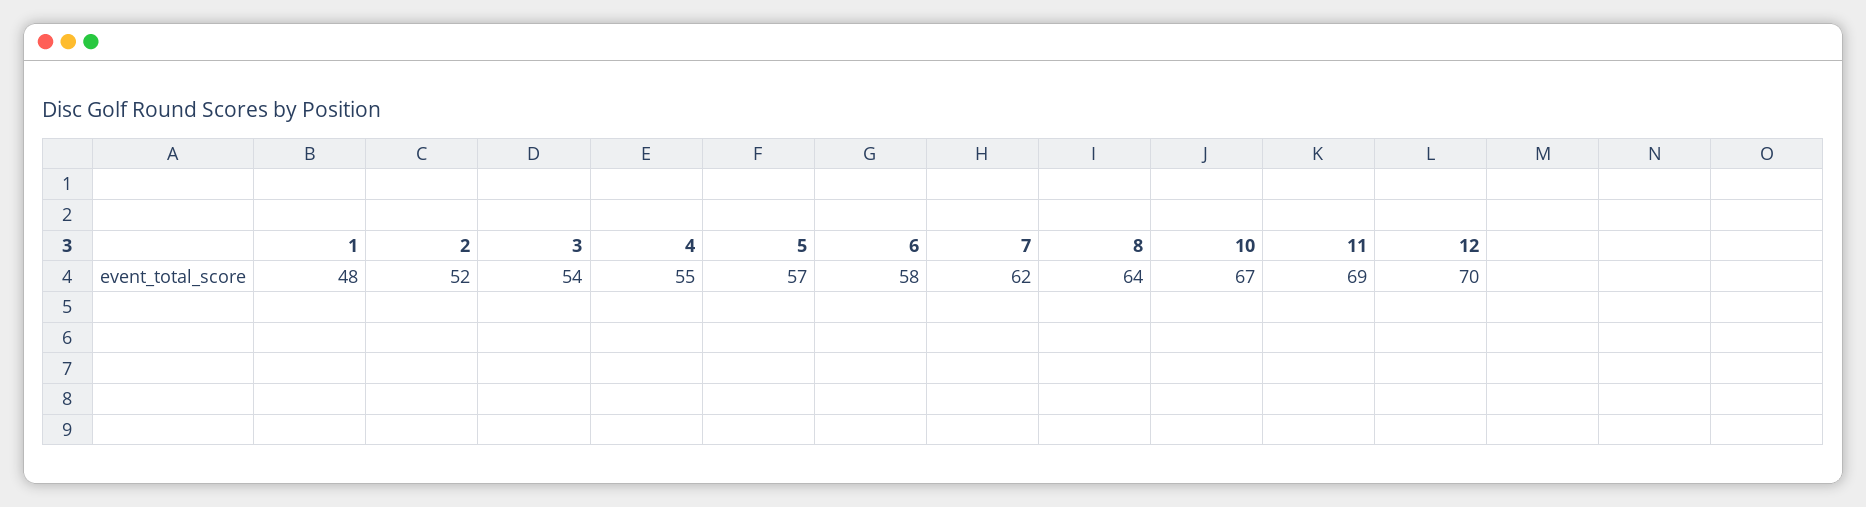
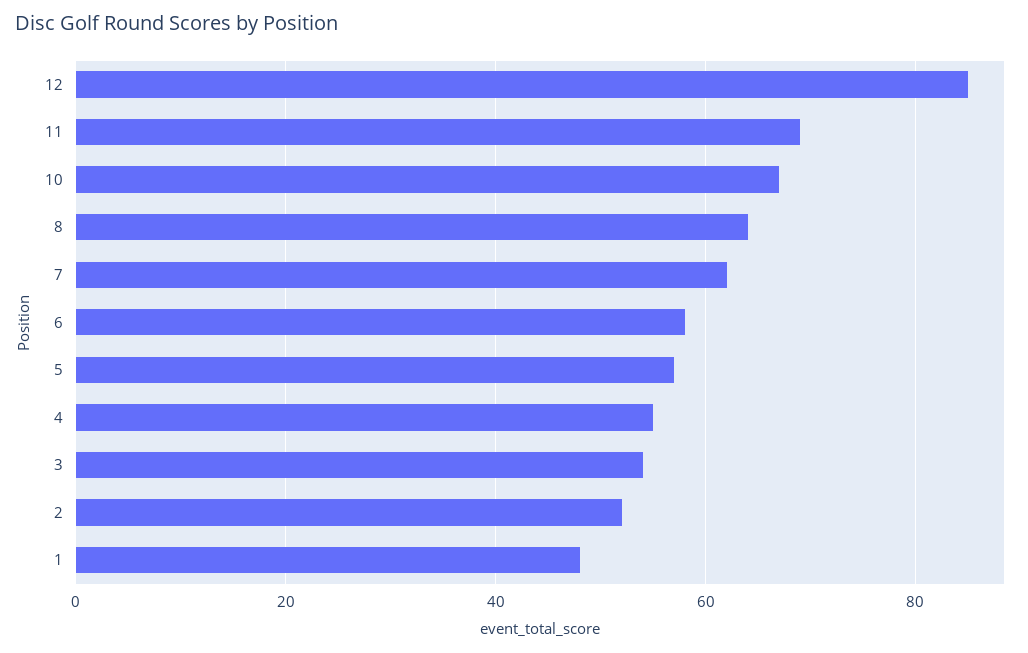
12: 70 -> 85

